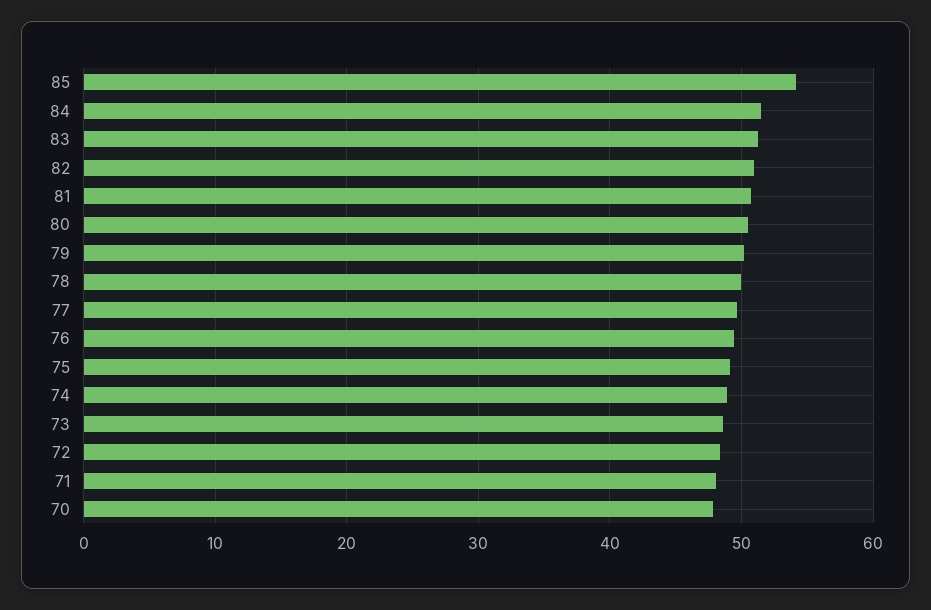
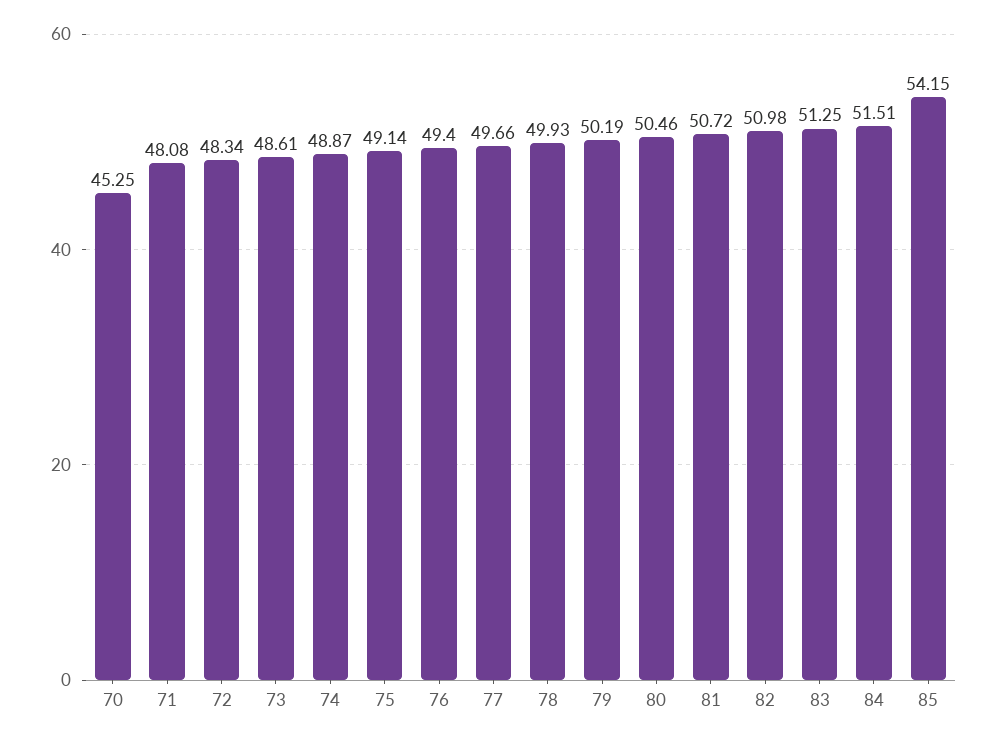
70: 48 -> 45.25

